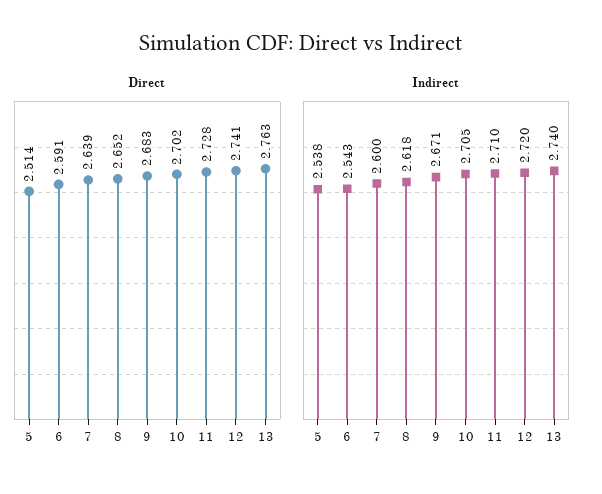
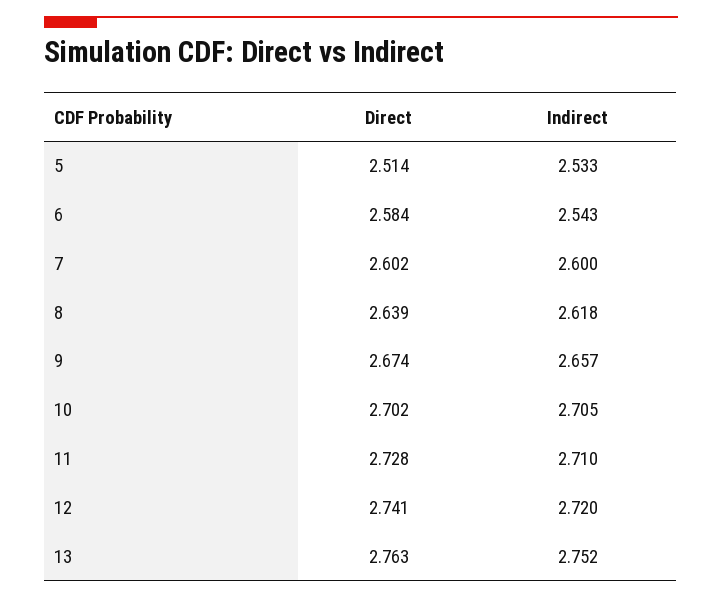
Direct, 6: 2.591 -> 2.584
Direct, 7: 2.639 -> 2.602
Direct, 8: 2.652 -> 2.639
Direct, 9: 2.683 -> 2.674
Indirect, 5: 2.538 -> 2.533
Indirect, 9: 2.671 -> 2.657
Indirect, 13: 2.74 -> 2.752

